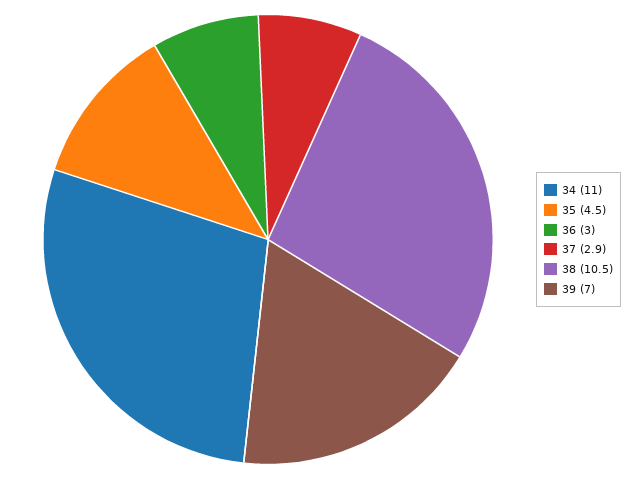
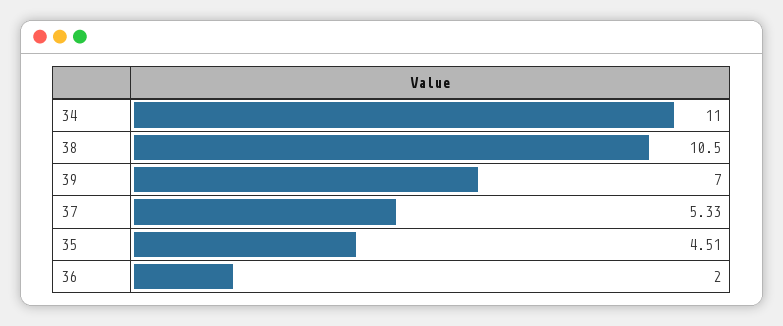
35: 4.5 -> 4.51
36: 3 -> 2
37: 2.9 -> 5.33

